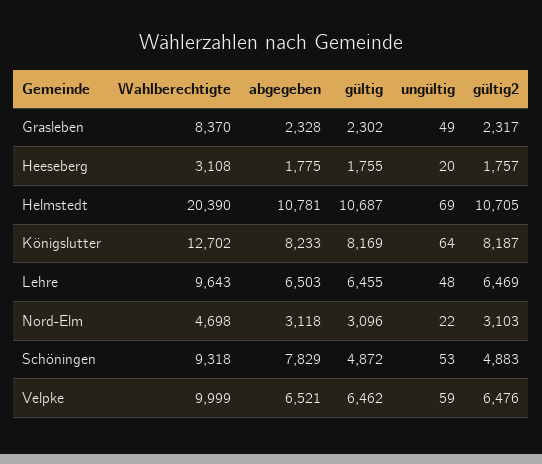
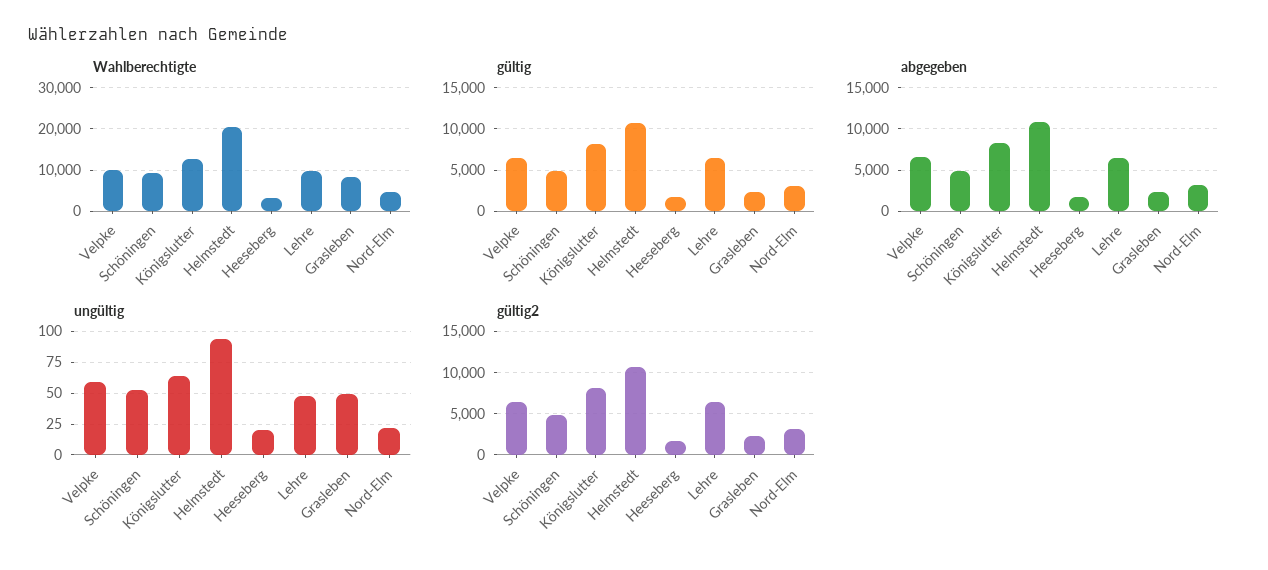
ungültig, Helmstedt: 69 -> 95
abgegeben, Schöningen: 7829 -> 5000

